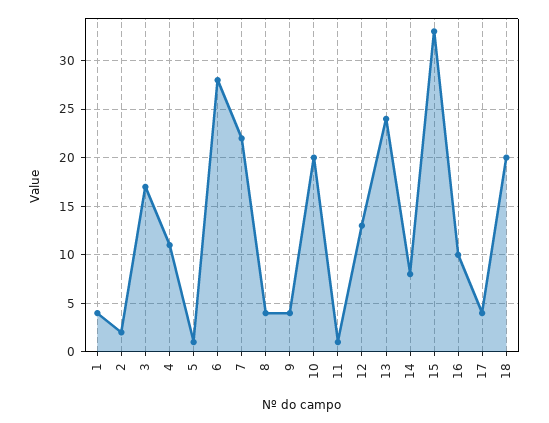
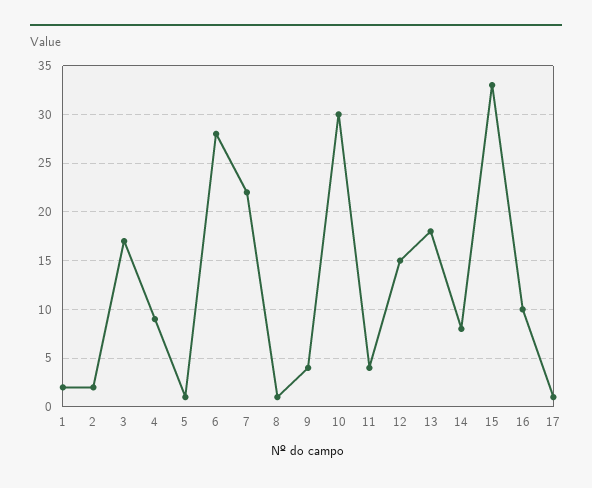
1: 4 -> 2
4: 11 -> 9
8: 4 -> 1
10: 20 -> 30
11: 1 -> 4
12: 13 -> 15
13: 24 -> 18
17: 4 -> 1
18: 20 -> none

